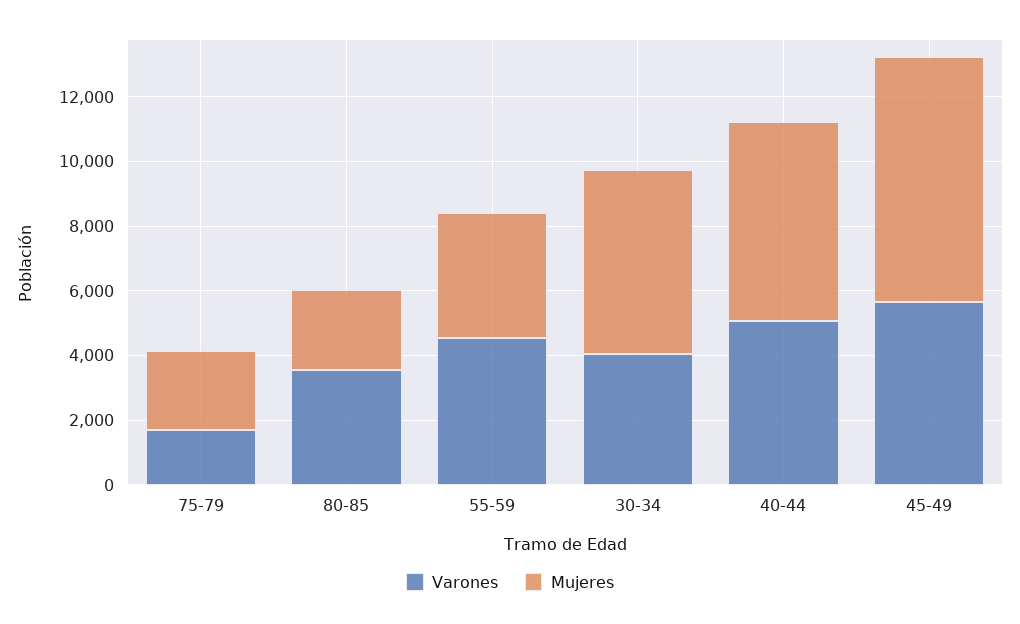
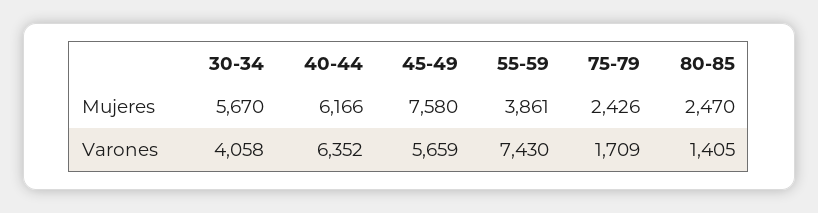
Varones, 80-85: 3500 -> 1405
Varones, 55-59: 4500 -> 7430
Varones, 40-44: 5000 -> 6352

